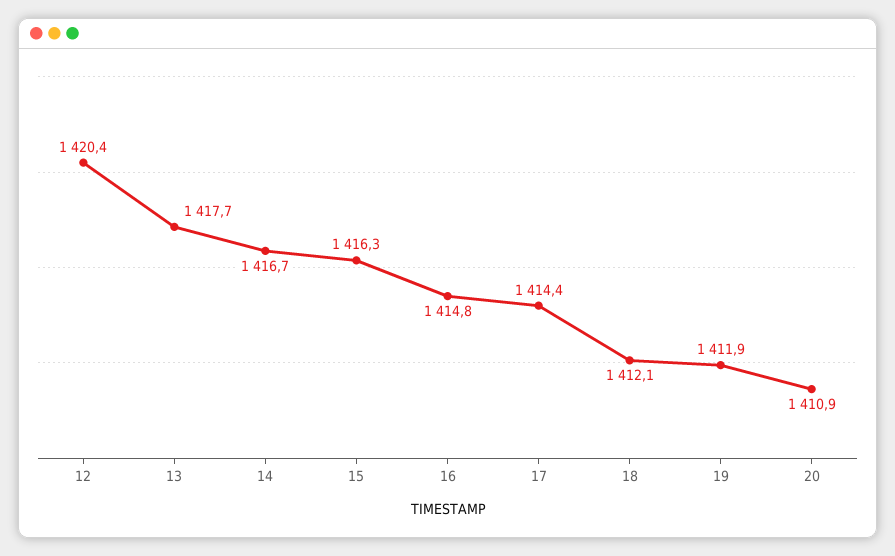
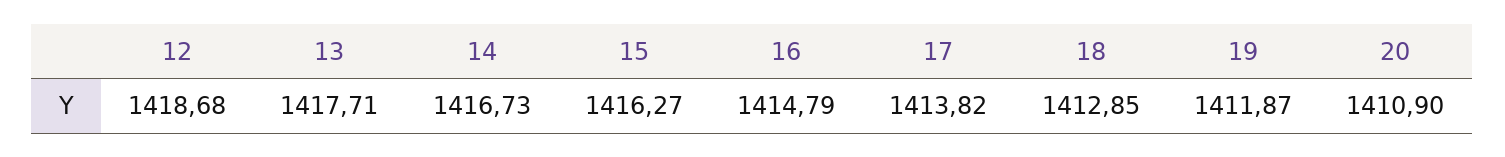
12: 1420.4 -> 1418.68
17: 1414.4 -> 1413.82
18: 1412.1 -> 1412.85

